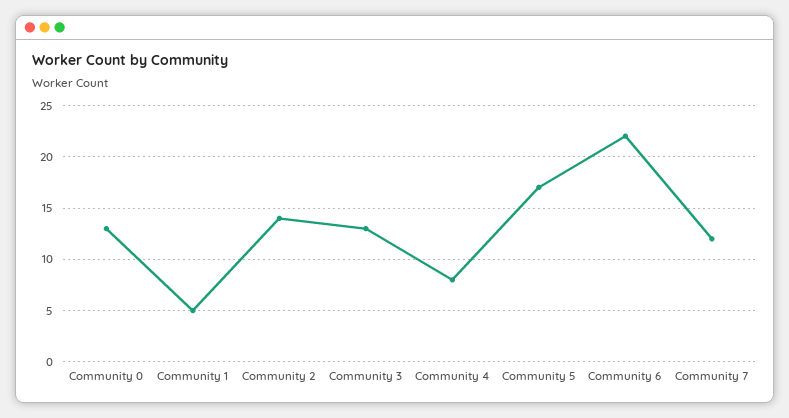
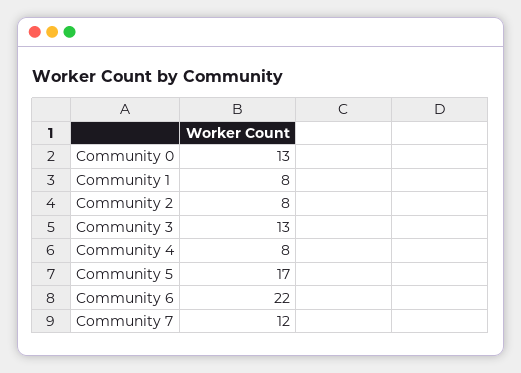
Community 1: 5 -> 8
Community 2: 14 -> 8

